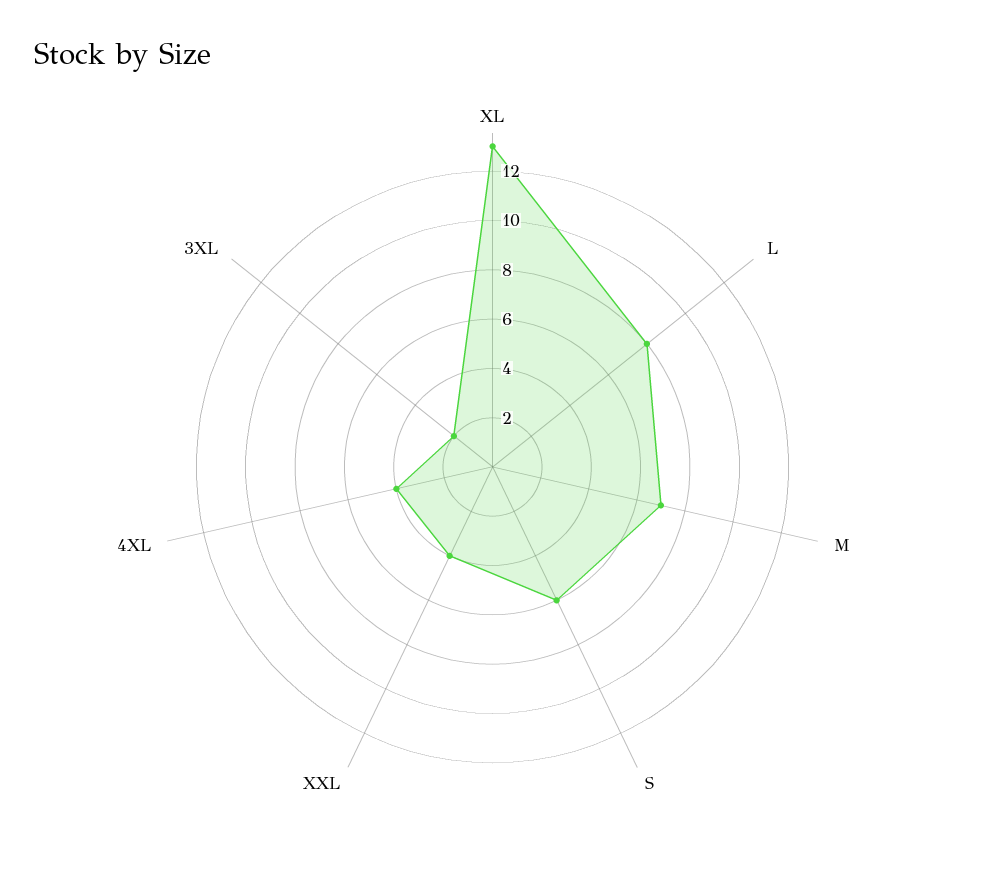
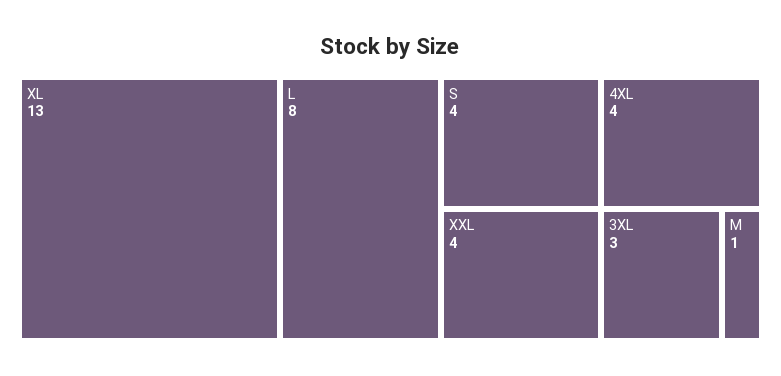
M: 7 -> 1
S: 6 -> 4
3XL: 2 -> 3

